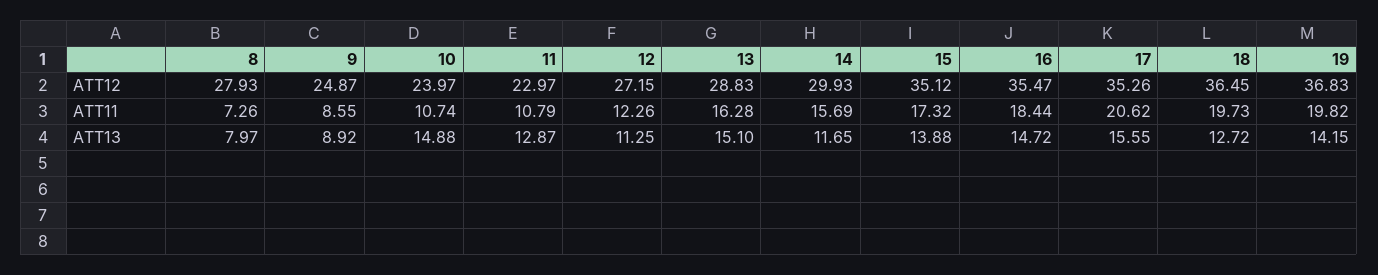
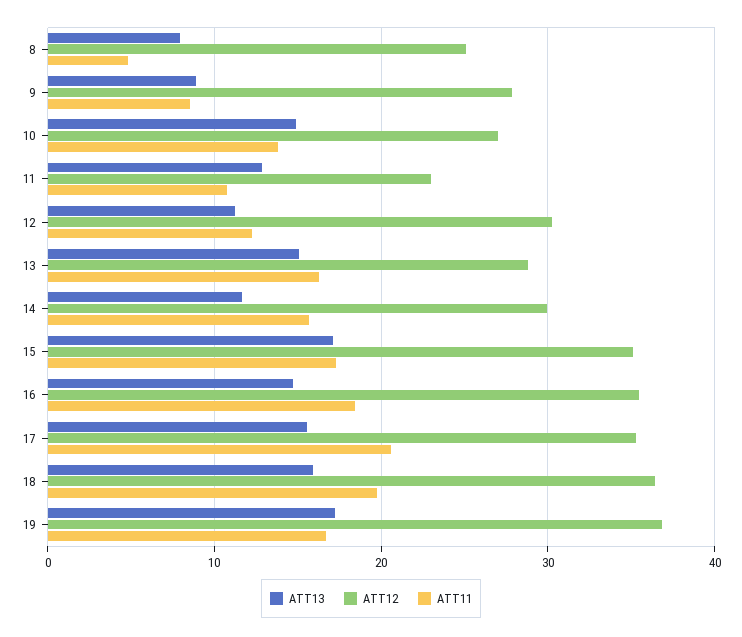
ATT12, 8: 27.93 -> 25
ATT12, 9: 24.87 -> 28
ATT12, 10: 23.97 -> 27
ATT12, 12: 27.15 -> 30
ATT11, 8: 7.26 -> 5
ATT11, 10: 10.74 -> 14
ATT11, 19: 19.82 -> 17
ATT13, 15: 13.88 -> 17
ATT13, 18: 12.72 -> 16
ATT13, 19: 14.15 -> 17

